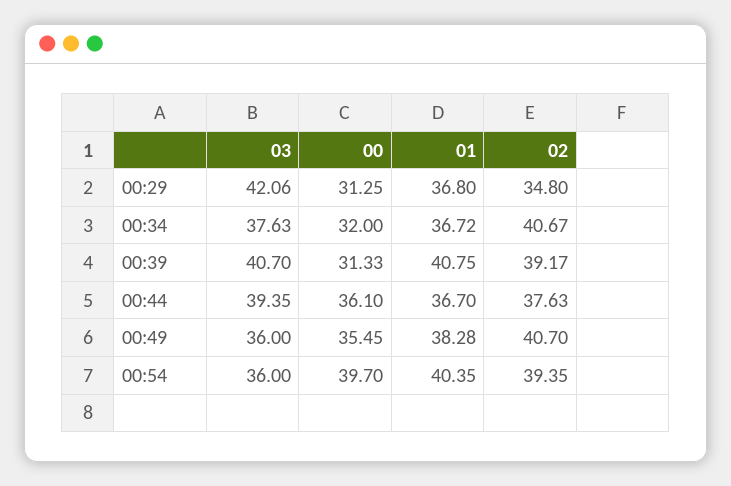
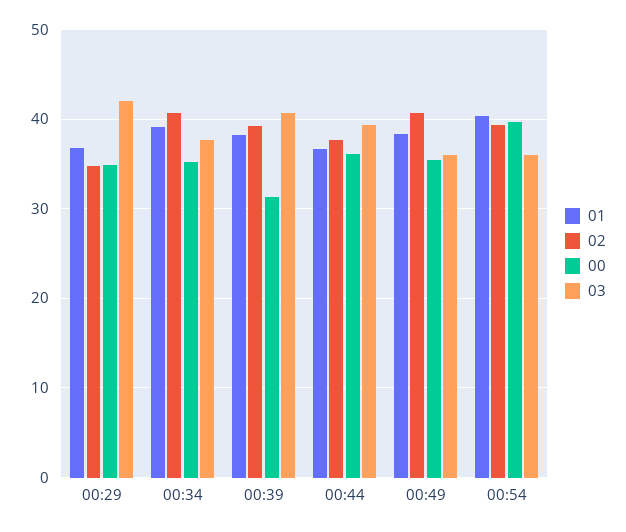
00, 00:29: 31.25 -> 35
00, 00:34: 32 -> 35
01, 00:34: 36.72 -> 39
01, 00:39: 40.75 -> 38

